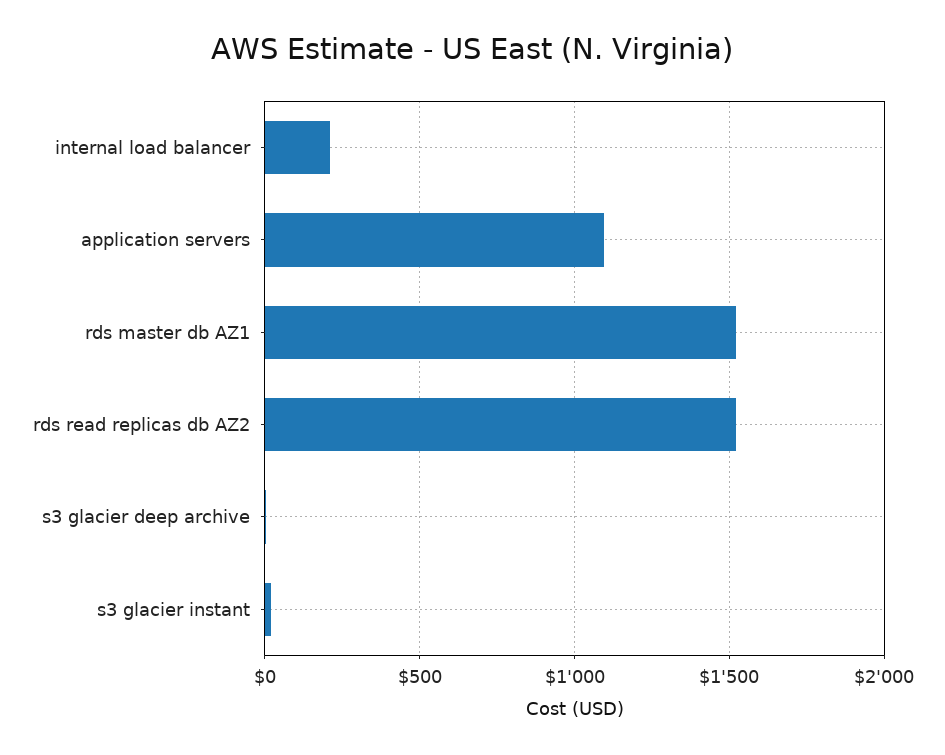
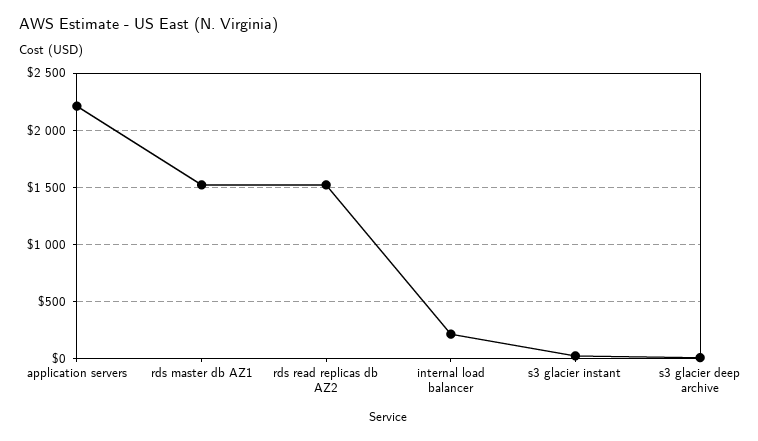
application servers: 1100 -> 2200

